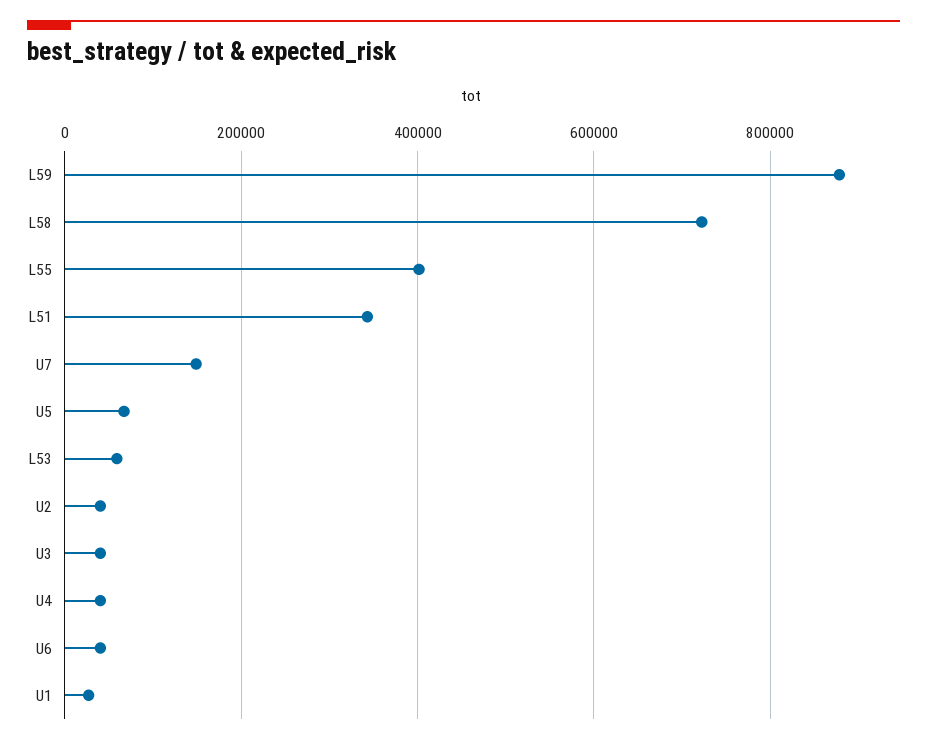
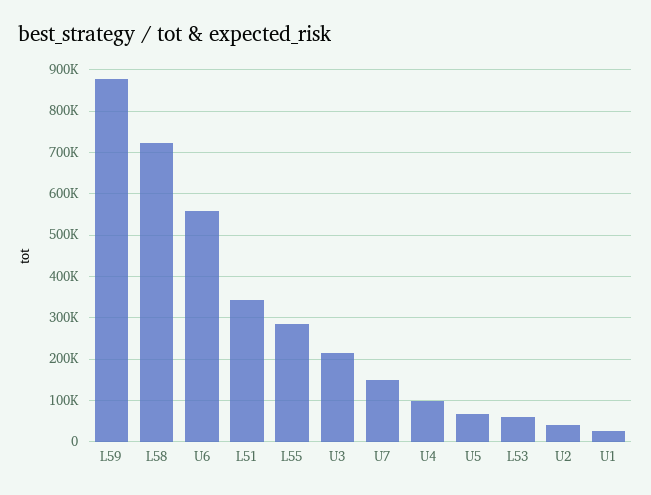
L55: 400000 -> 280000
U3: 40000 -> 220000
U4: 40000 -> 100000
U6: 40000 -> 560000

